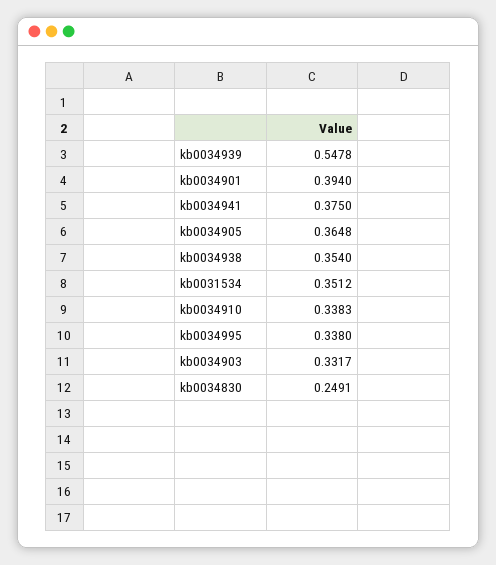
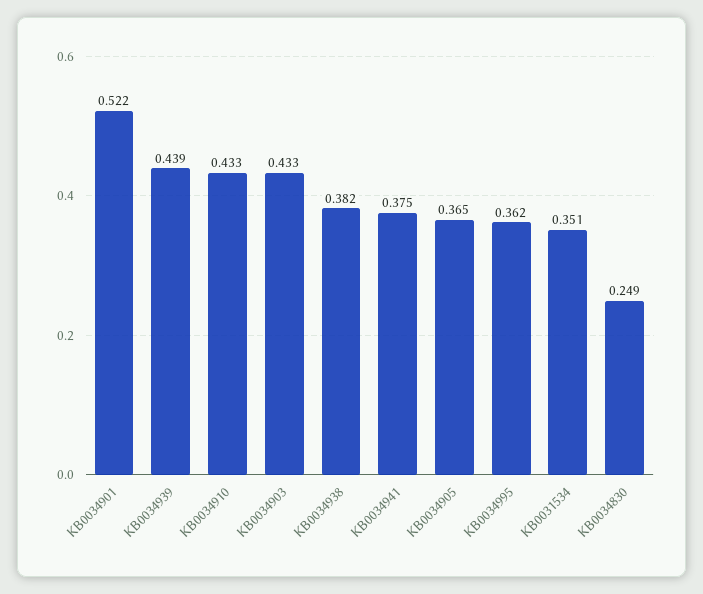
kb0034939: 0.5478 -> 0.439
kb0034901: 0.394 -> 0.522
kb0034938: 0.354 -> 0.382
kb0034910: 0.3383 -> 0.433
kb0034995: 0.338 -> 0.362
kb0034903: 0.3317 -> 0.433

